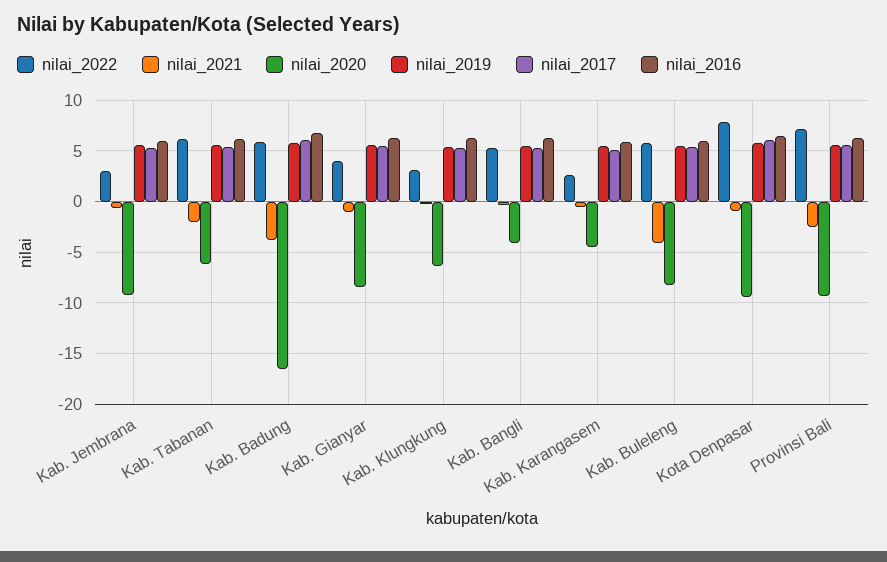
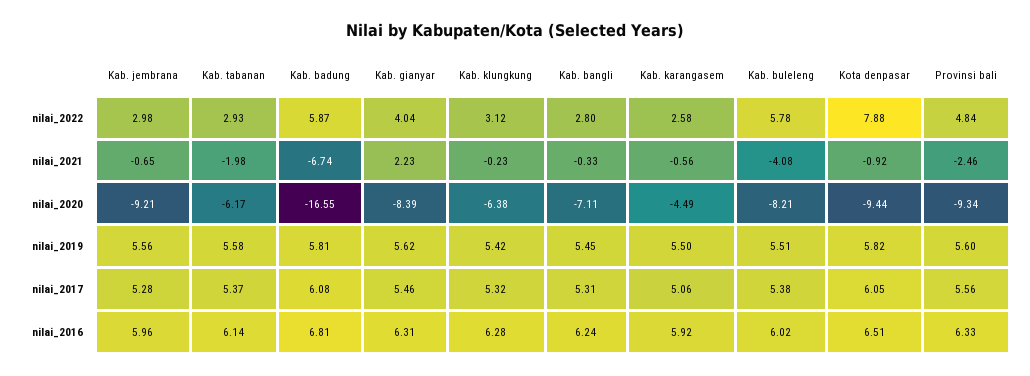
nilai_2022, Kab. Tabanan: 6 -> 2.93
nilai_2021, Kab. Badung: -4 -> -6.74
nilai_2021, Kab. Gianyar: -1 -> 2.23
nilai_2022, Kab. Bangli: 5 -> 2.8
nilai_2020, Kab. Bangli: -4 -> -7.11
nilai_2022, Provinsi Bali: 7 -> 4.84

